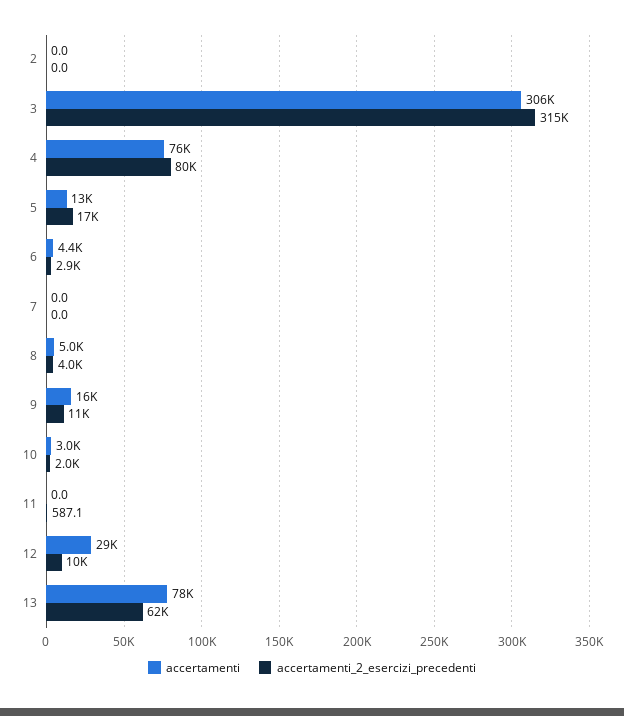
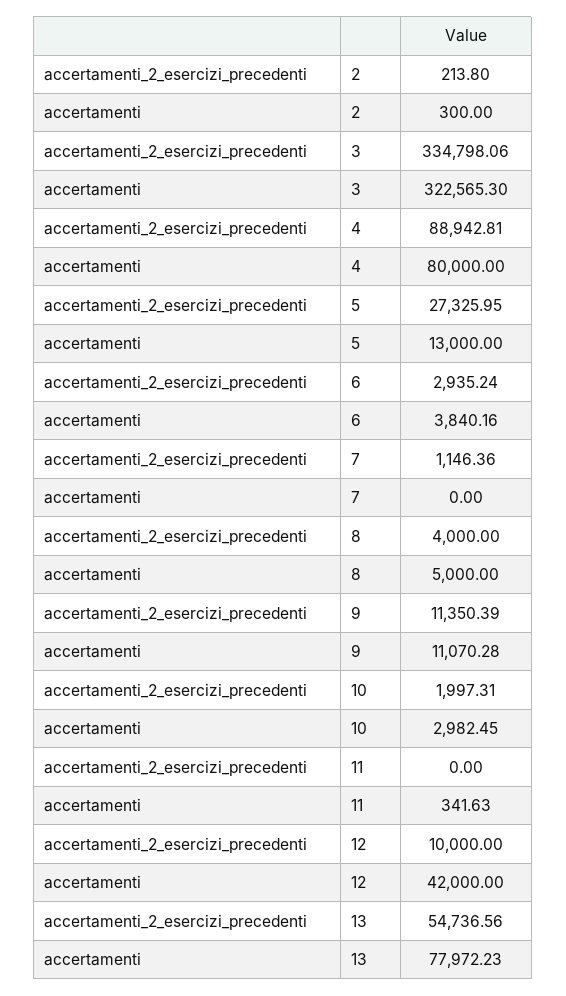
accertamenti, 2: 0 -> 300
accertamenti_2_esercizi_precedenti, 2: 0 -> 213.8
accertamenti, 3: 306000 -> 322565.3
accertamenti_2_esercizi_precedenti, 3: 315000 -> 334798.06
accertamenti, 4: 76000 -> 80000
accertamenti_2_esercizi_precedenti, 4: 80000 -> 88942.81
accertamenti_2_esercizi_precedenti, 5: 17000 -> 27325.95
accertamenti, 6: 4400 -> 3840.16
accertamenti_2_esercizi_precedenti, 7: 0 -> 1146.36
accertamenti, 9: 16000 -> 11070.28
accertamenti, 11: 0 -> 341.63
accertamenti_2_esercizi_precedenti, 11: 587.1 -> 0
accertamenti, 12: 29000 -> 42000
accertamenti_2_esercizi_precedenti, 13: 62000 -> 54736.56

